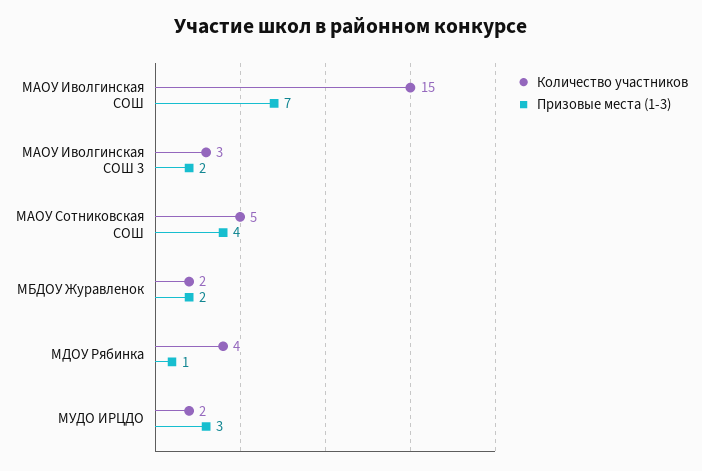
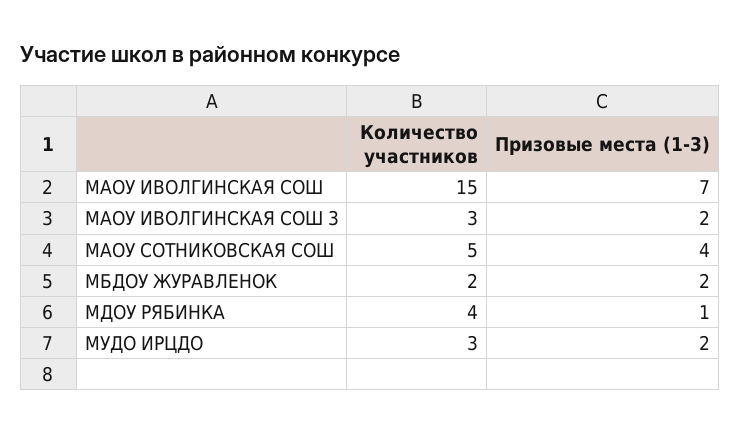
Количество участников, МУДО ИРЦДО: 2 -> 3
Призовые места (1-3), МУДО ИРЦДО: 3 -> 2

